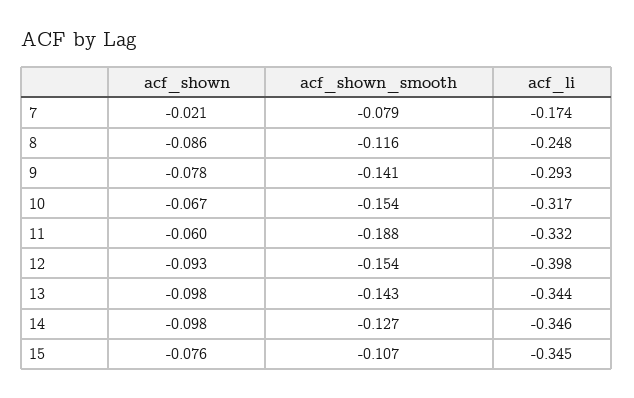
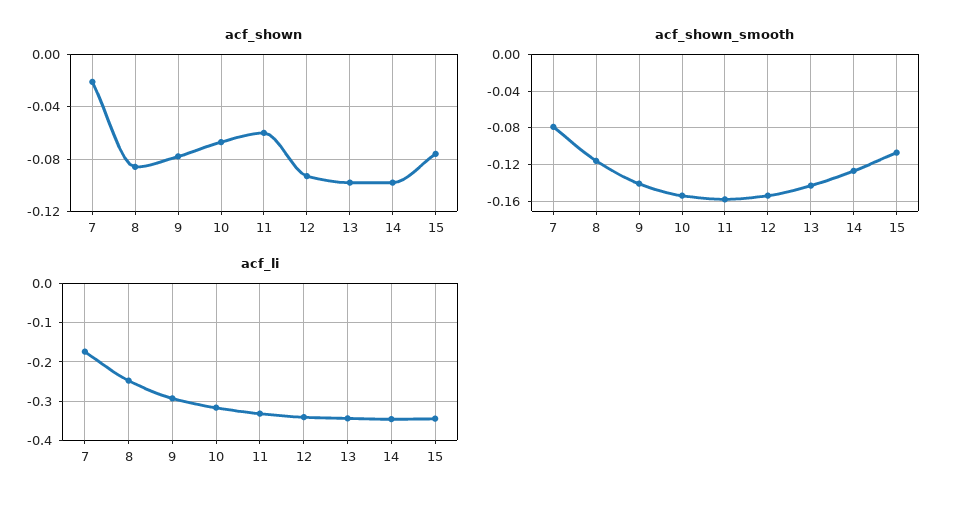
acf_shown_smooth, 11: -0.188 -> -0.16
acf_li, 12: -0.398 -> -0.34

